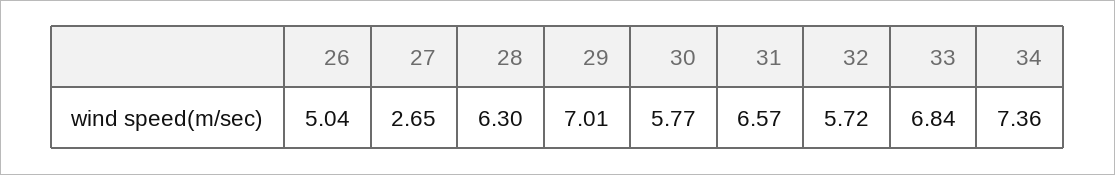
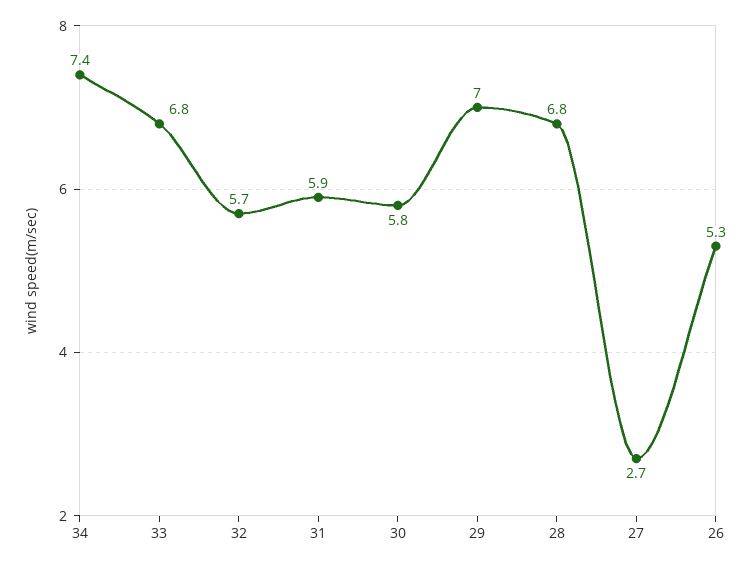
26: 5.04 -> 5.3
28: 6.3 -> 6.8
31: 6.57 -> 5.9

